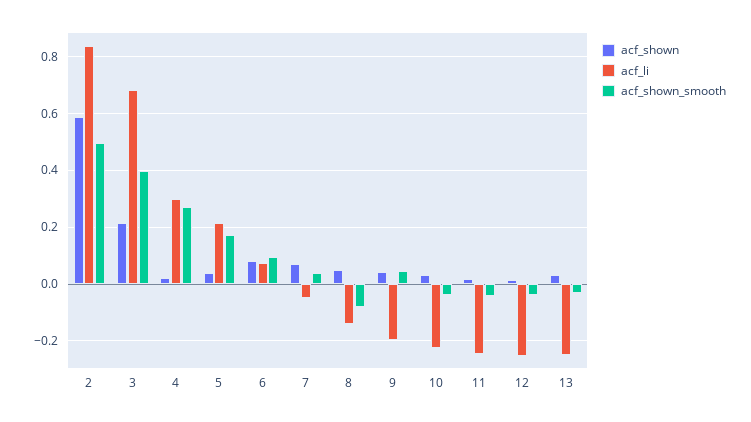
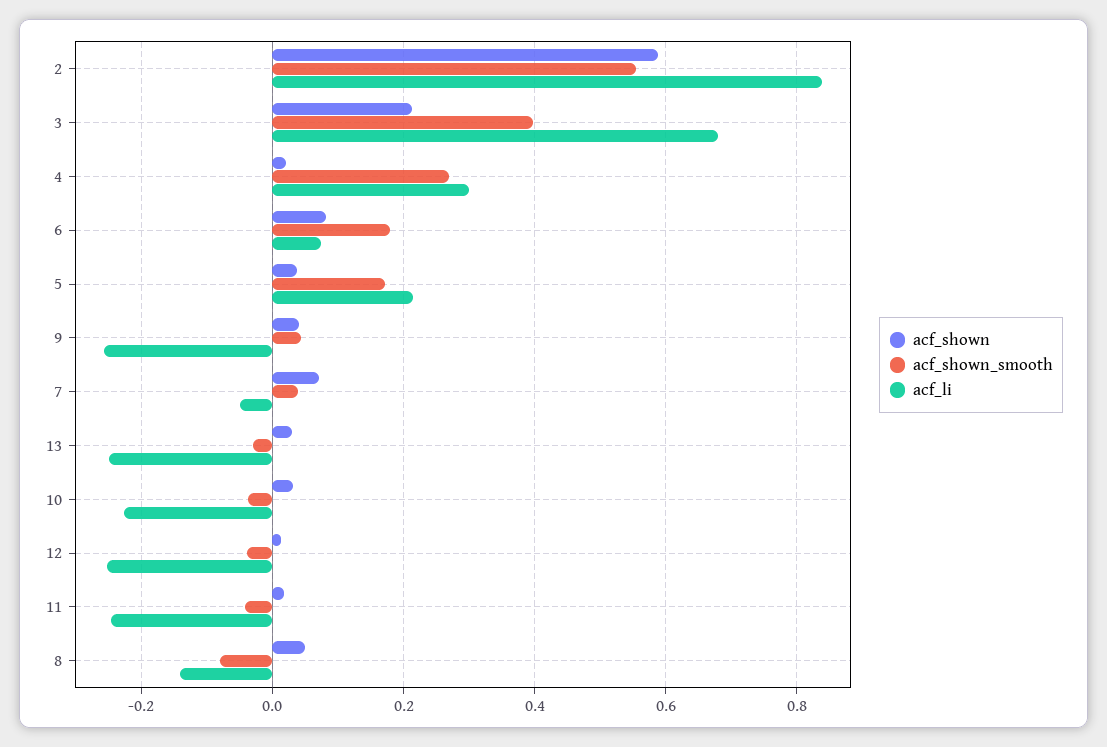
acf_shown_smooth, 2: 0.5 -> 0.56
acf_shown_smooth, 6: 0.1 -> 0.18
acf_li, 9: -0.2 -> -0.26

